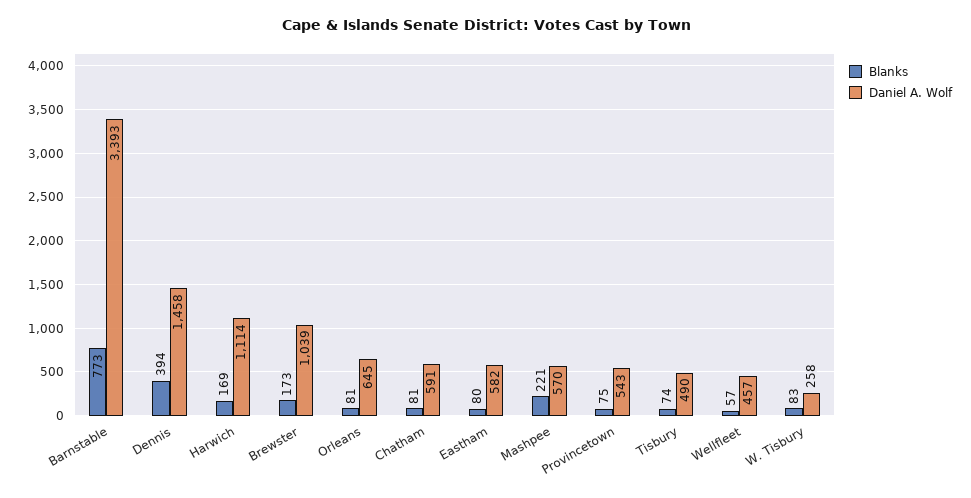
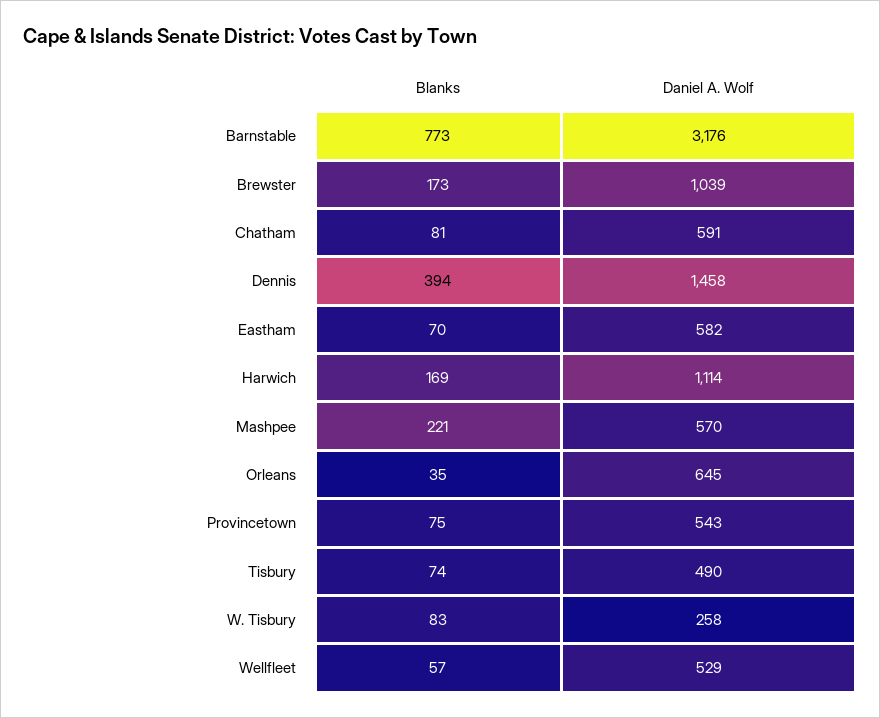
Daniel A. Wolf, Barnstable: 3393 -> 3176
Blanks, Orleans: 81 -> 35
Blanks, Eastham: 80 -> 70
Daniel A. Wolf, Wellfleet: 457 -> 529

